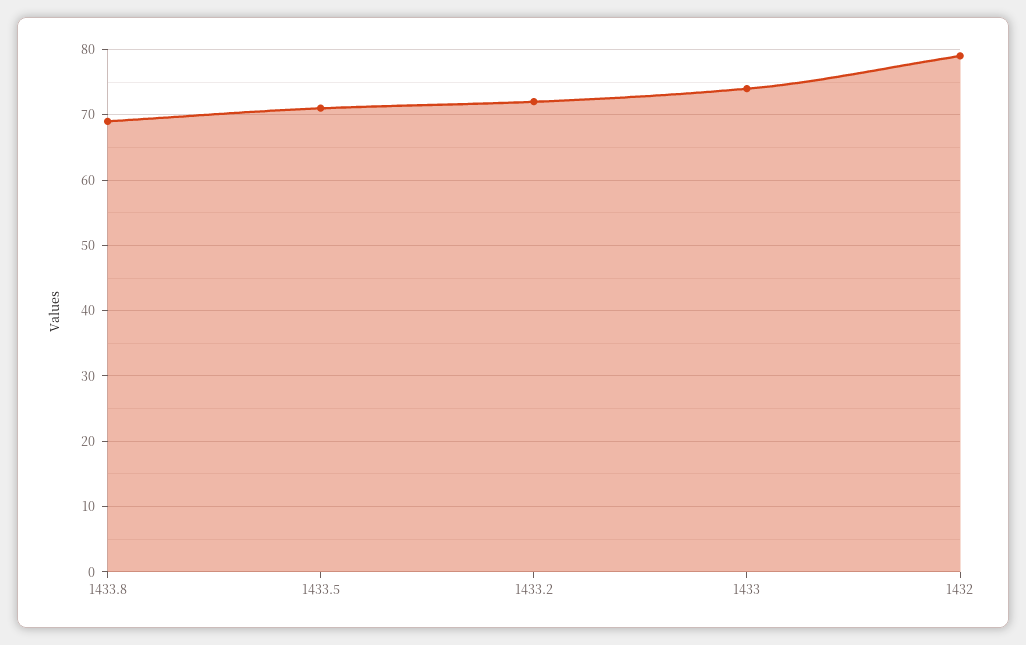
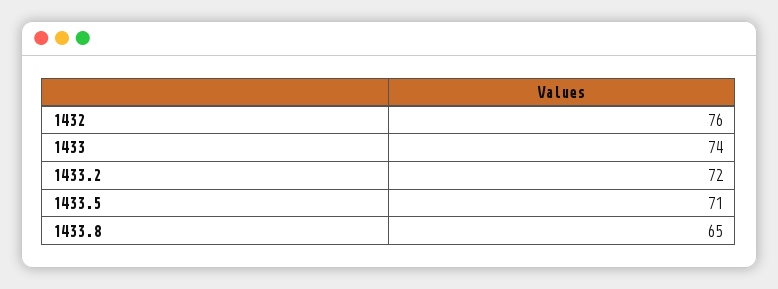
1433.8: 69 -> 65
1432: 79 -> 76

